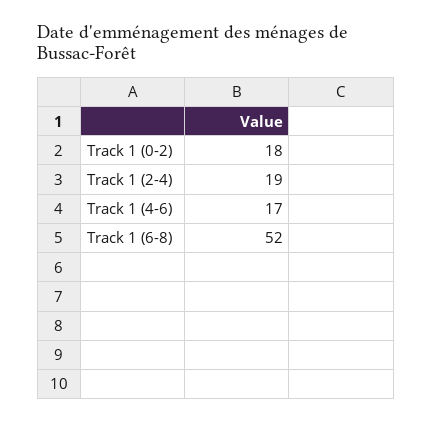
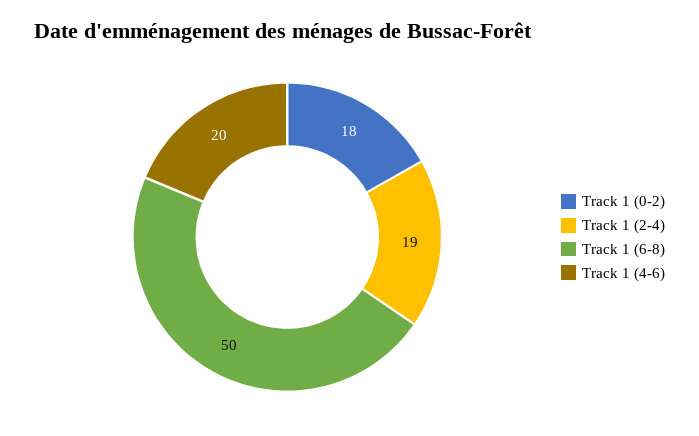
Track 1 (4-6): 17 -> 20
Track 1 (6-8): 52 -> 50

